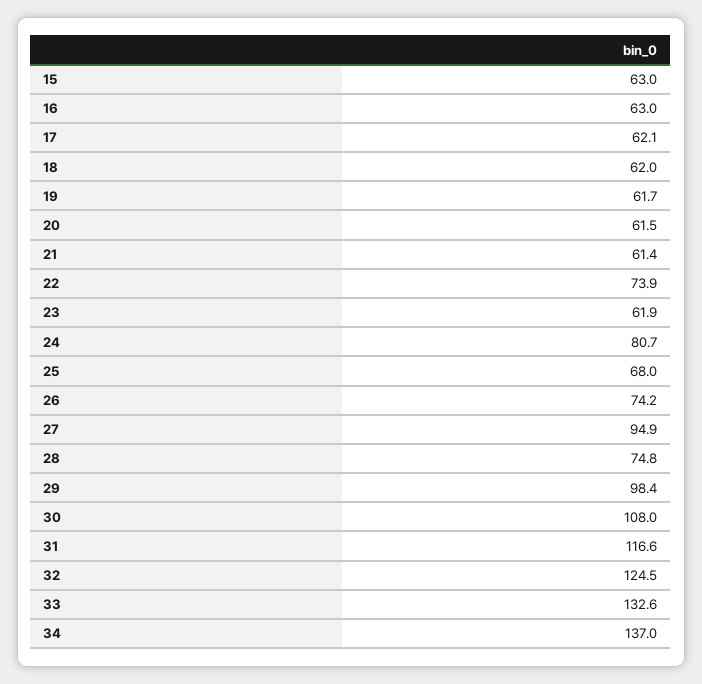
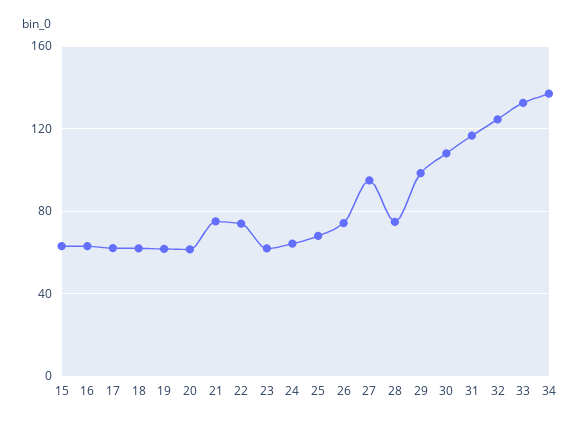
21: 61.4 -> 75
24: 80.7 -> 65

